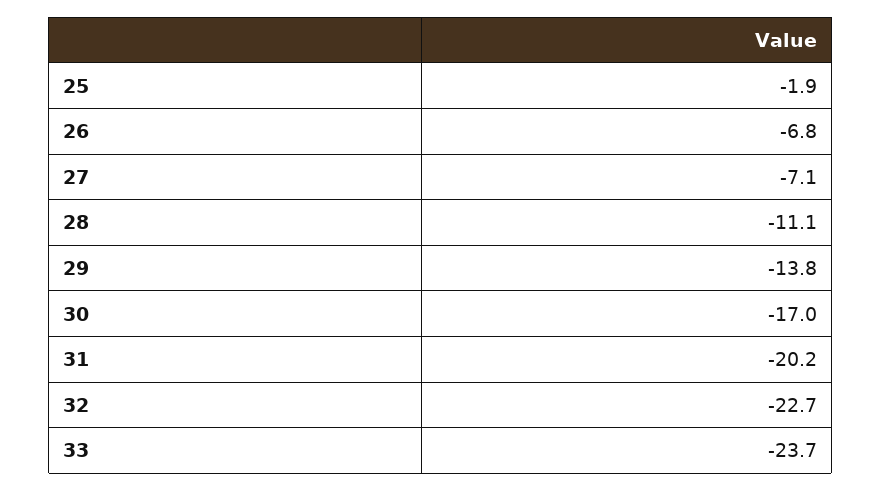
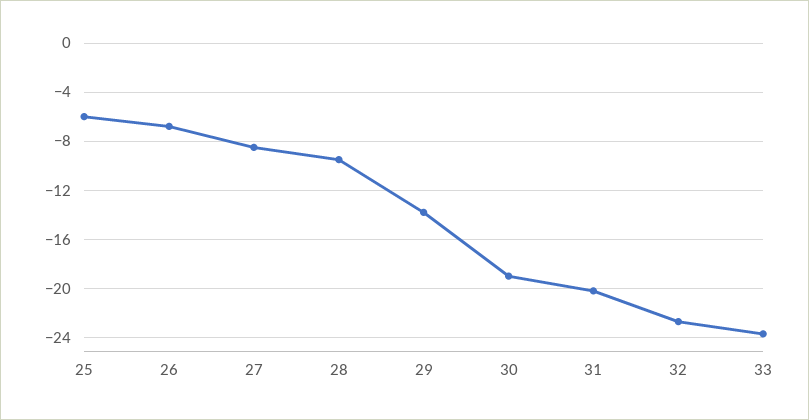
25: -1.9 -> -6
27: -7.1 -> -8.5
28: -11.1 -> -9.5
30: -17 -> -19

